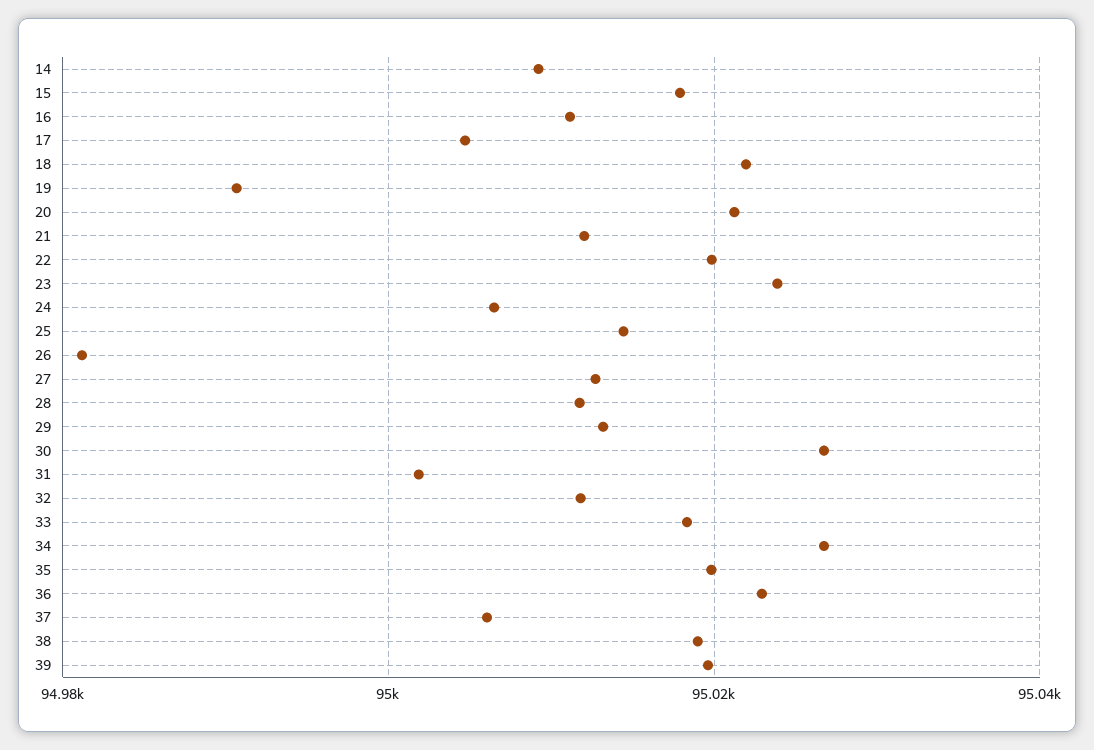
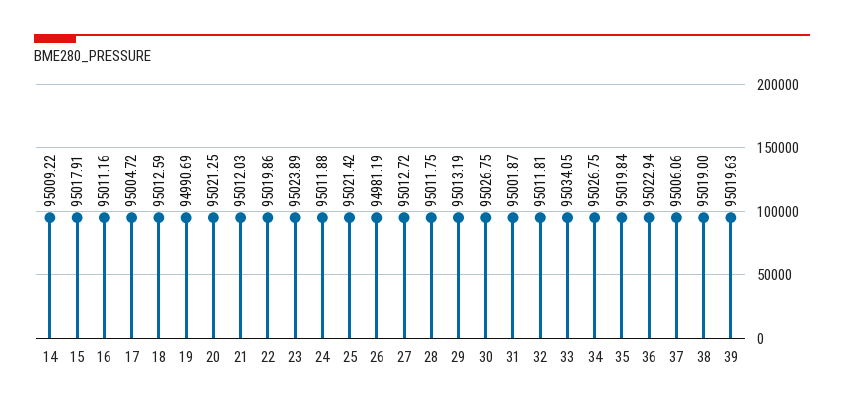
18: 95022 -> 95012.59
24: 95006 -> 95011.88
25: 95014 -> 95021.42
33: 95018 -> 95034.05

